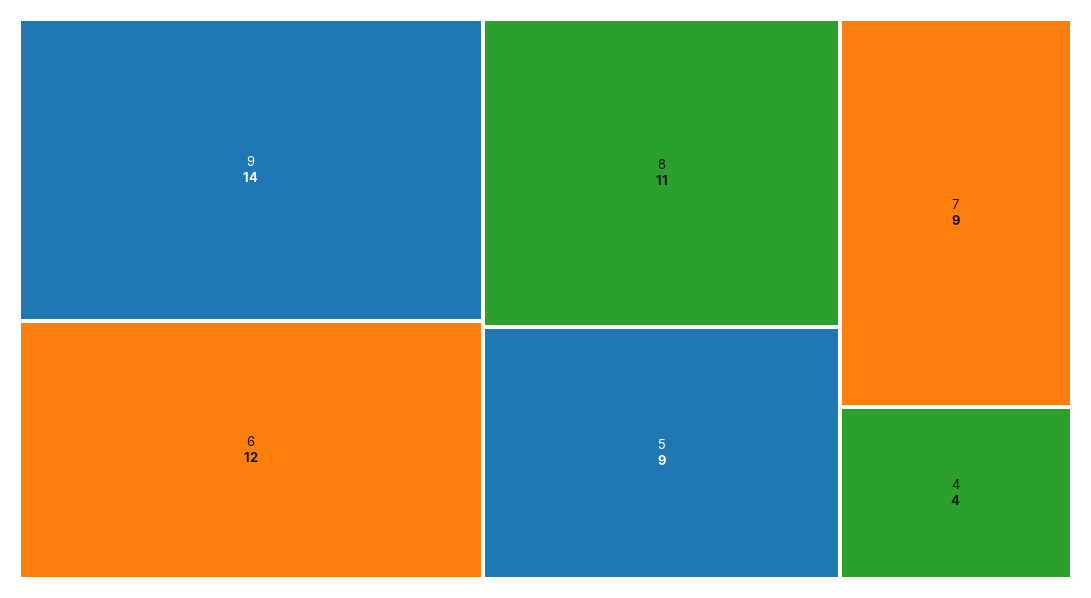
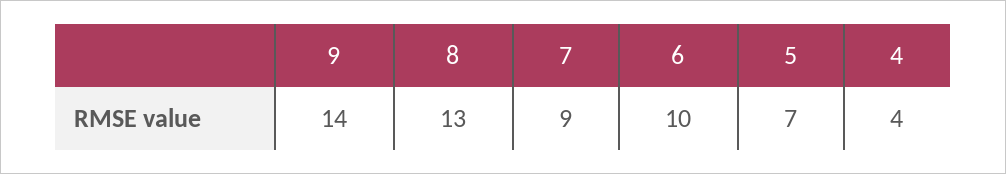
6: 12 -> 10
8: 11 -> 13
5: 9 -> 7

